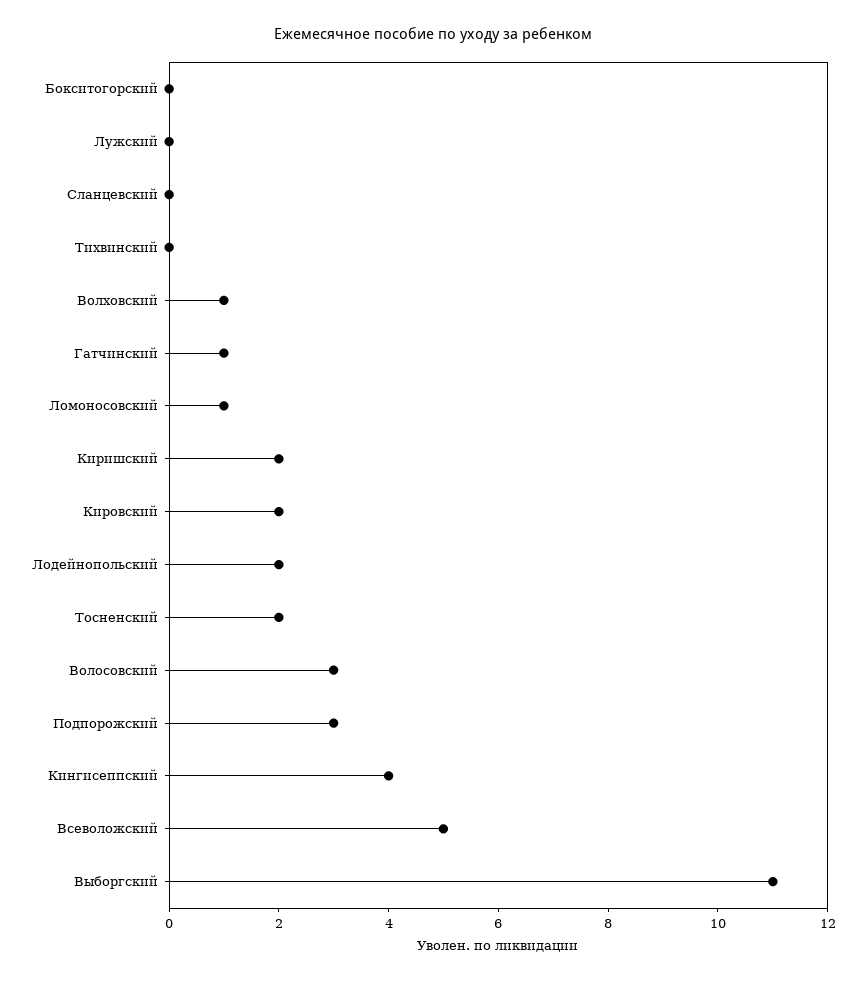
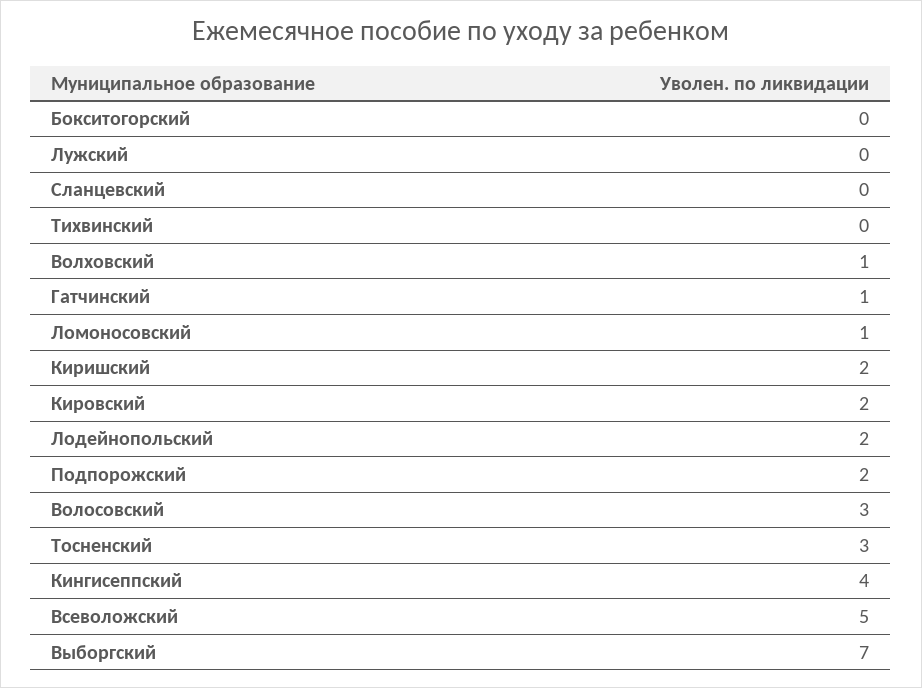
Тосненский: 2 -> 3
Подпорожский: 3 -> 2
Выборгский: 11 -> 7

